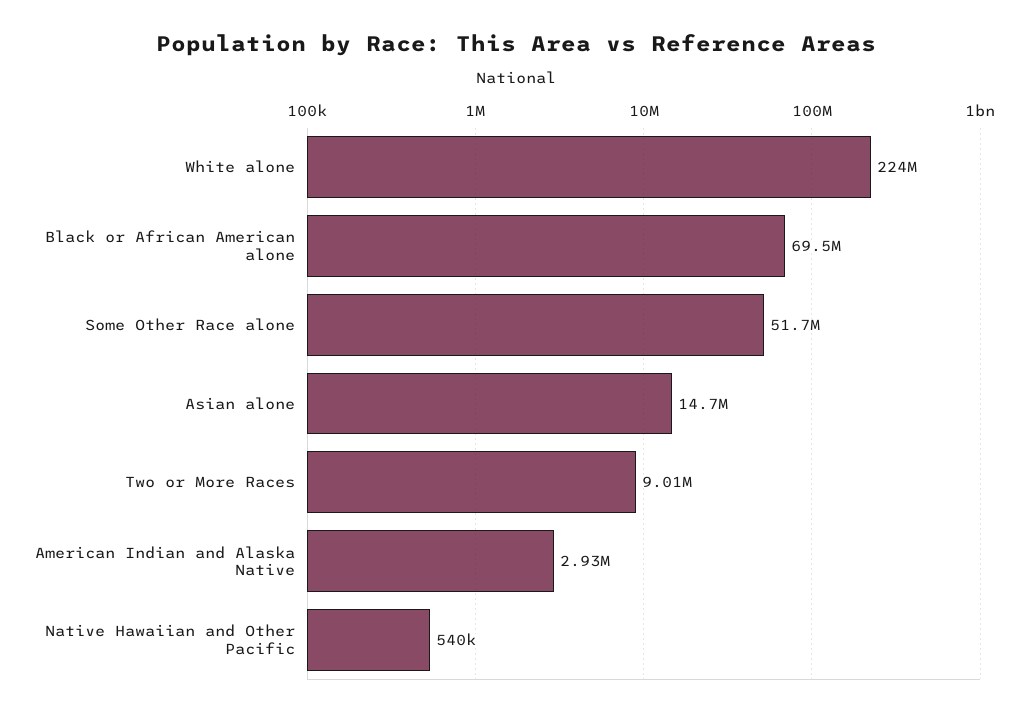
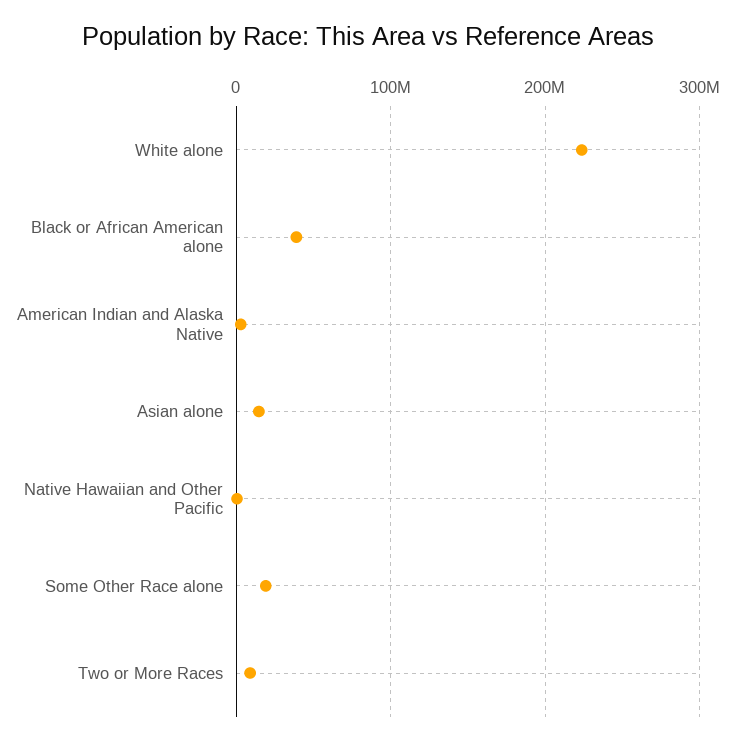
Black or African American alone: 69500000 -> 40000000
Some Other Race alone: 51700000 -> 20000000

